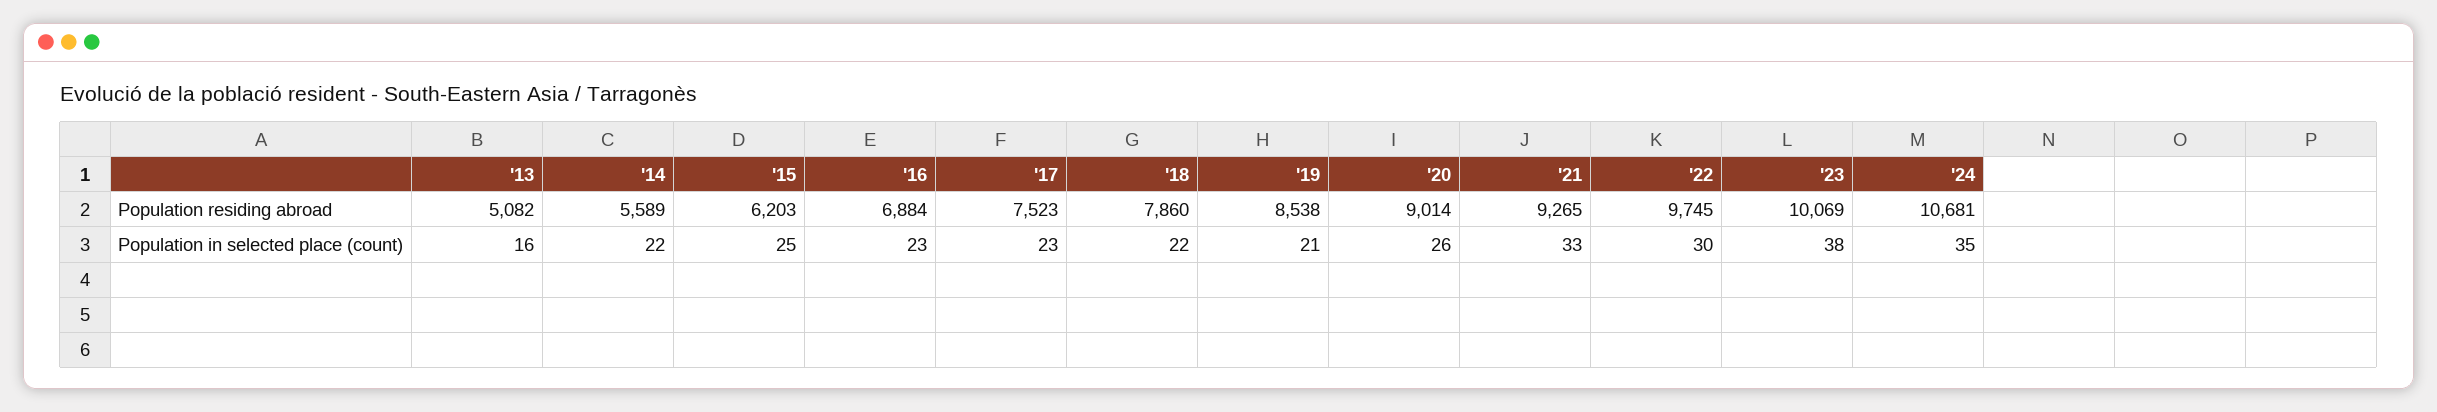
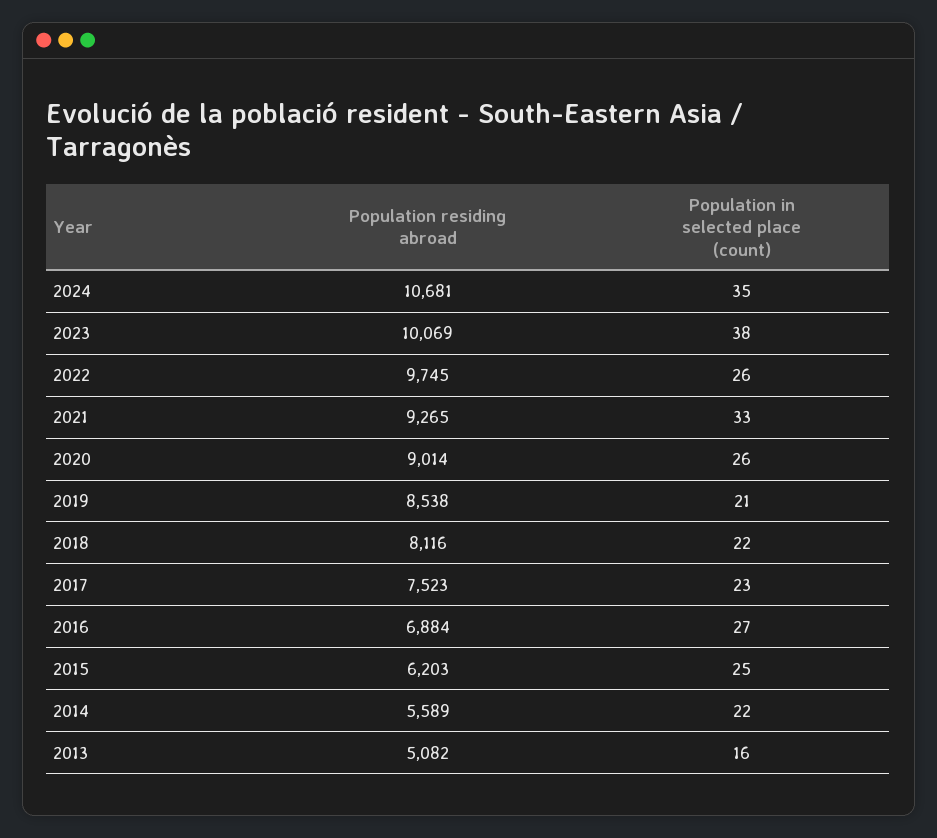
'18, Population residing abroad: 7860 -> 8116
'16, Population in selected place (count): 23 -> 27
'22, Population in selected place (count): 30 -> 26

